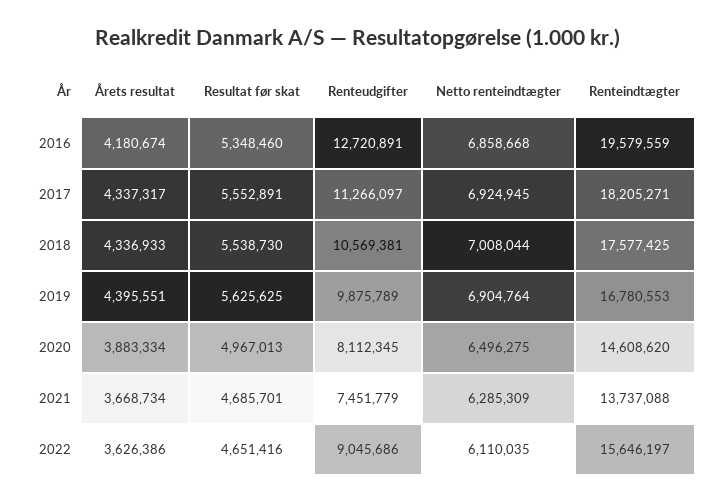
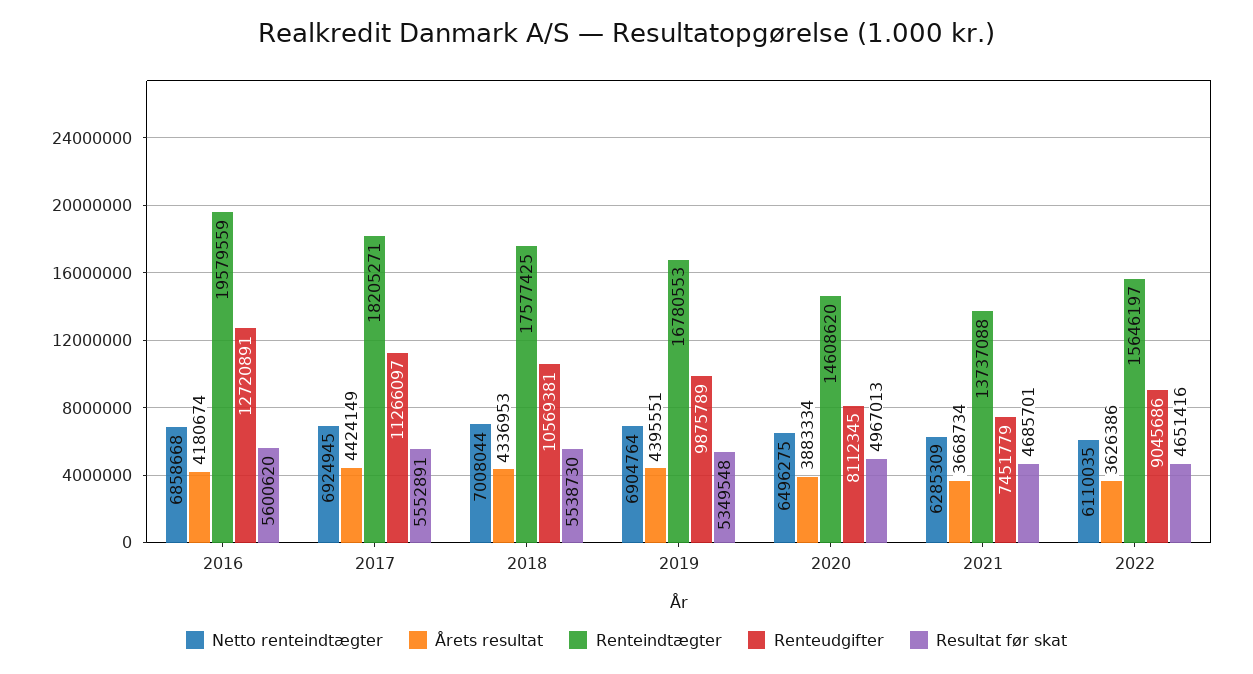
Resultat før skat, 2016: 5348460 -> 5600620
Årets resultat, 2017: 4337317 -> 4424149
Årets resultat, 2018: 4336933 -> 4336953
Resultat før skat, 2019: 5625625 -> 5349548

